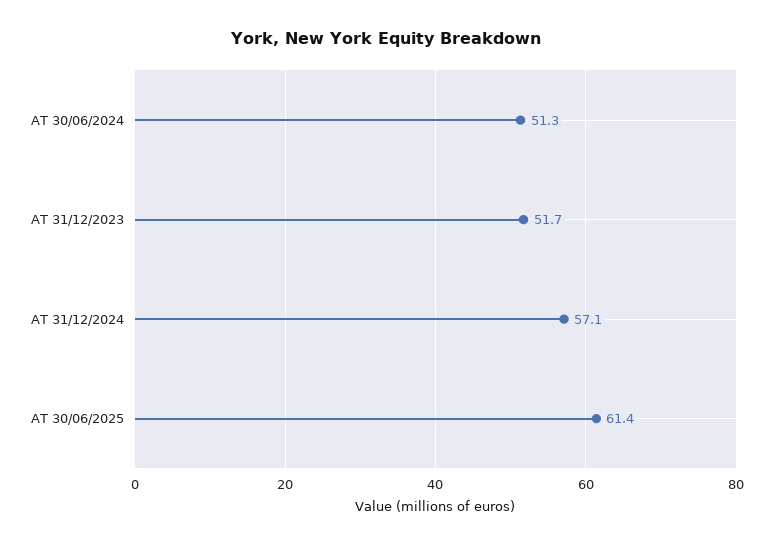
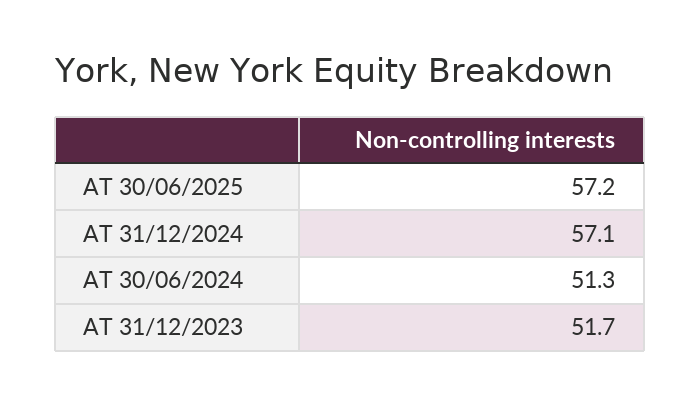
AT 30/06/2025: 61.4 -> 57.2

